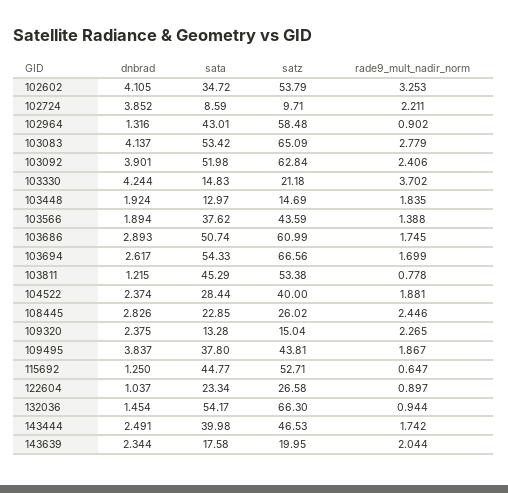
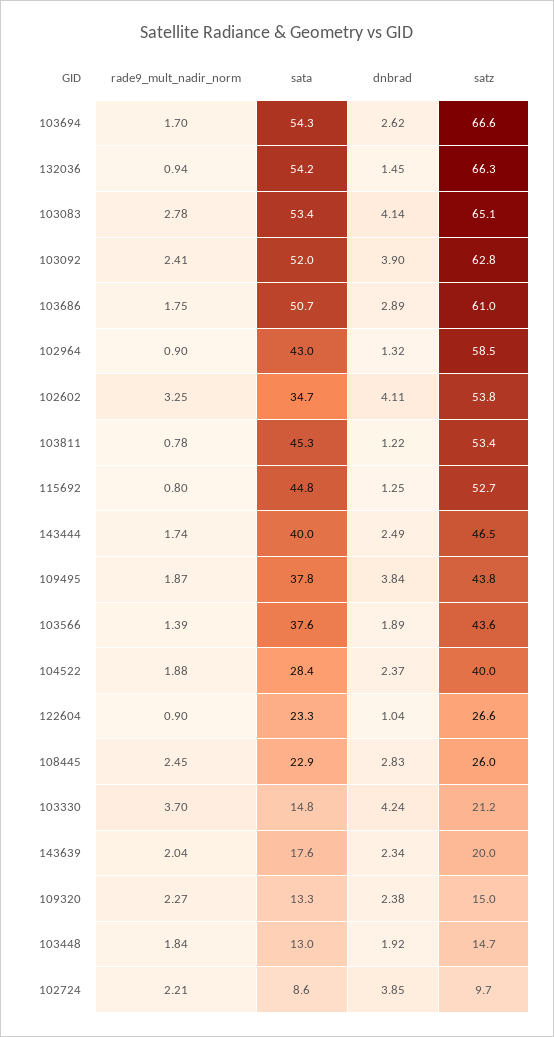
rade9_mult_nadir_norm, 115692: 0.647 -> 0.8

